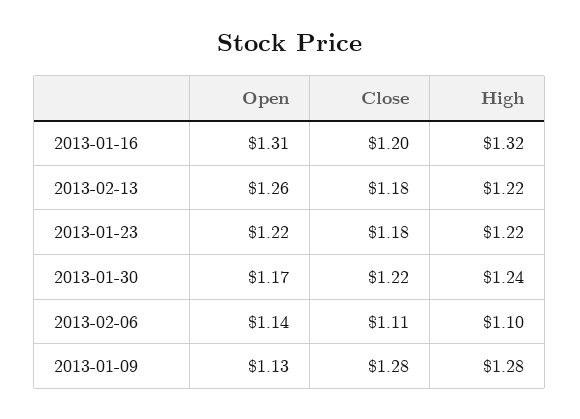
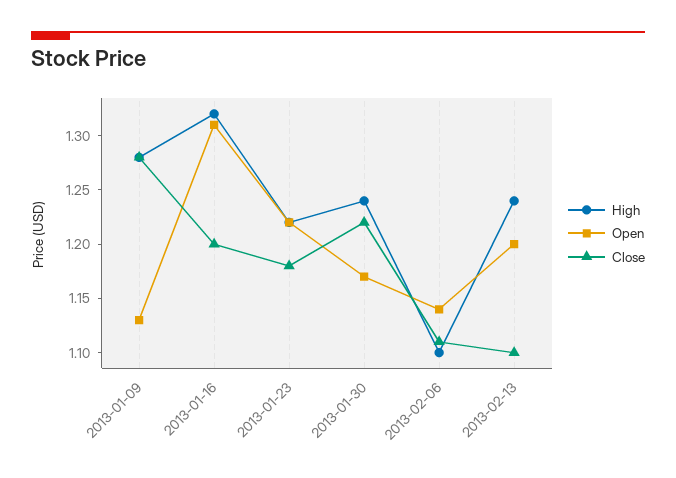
Open, 2013-02-13: 1.26 -> 1.2
Close, 2013-02-13: 1.18 -> 1.1
High, 2013-02-13: 1.22 -> 1.24

